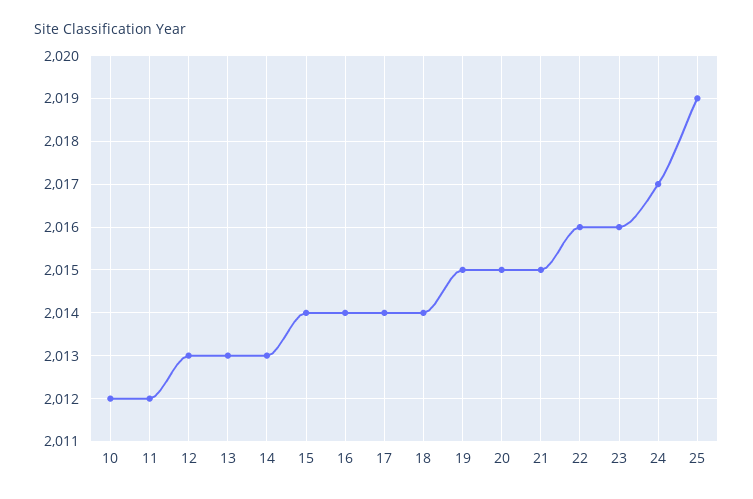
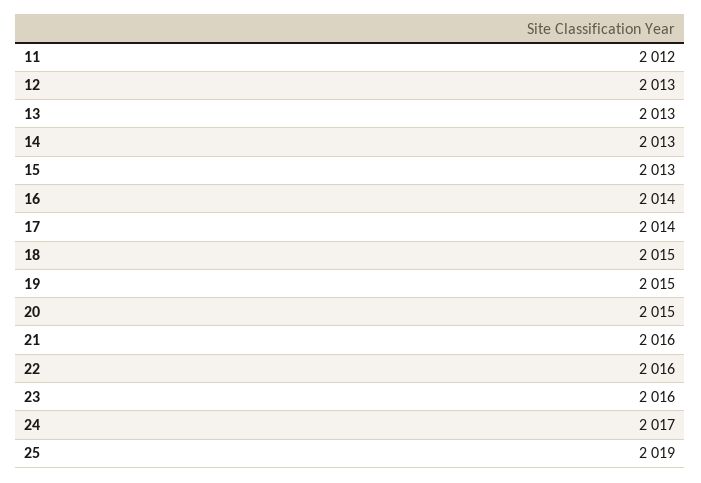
10: 2012 -> none
15: 2014 -> 2013
18: 2014 -> 2015
21: 2015 -> 2016

